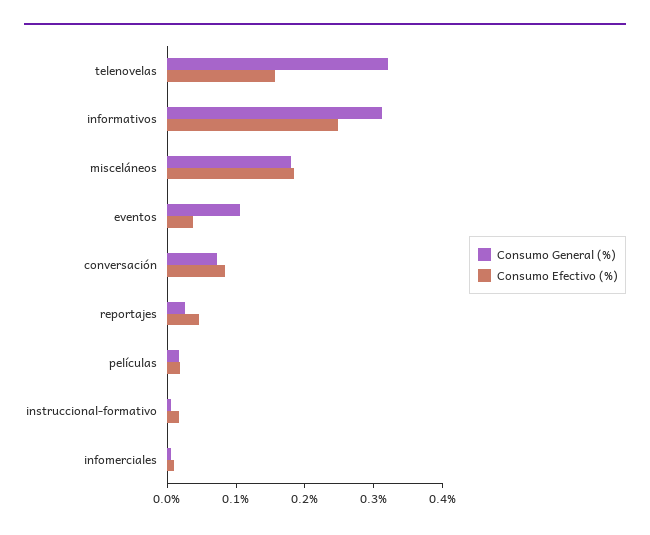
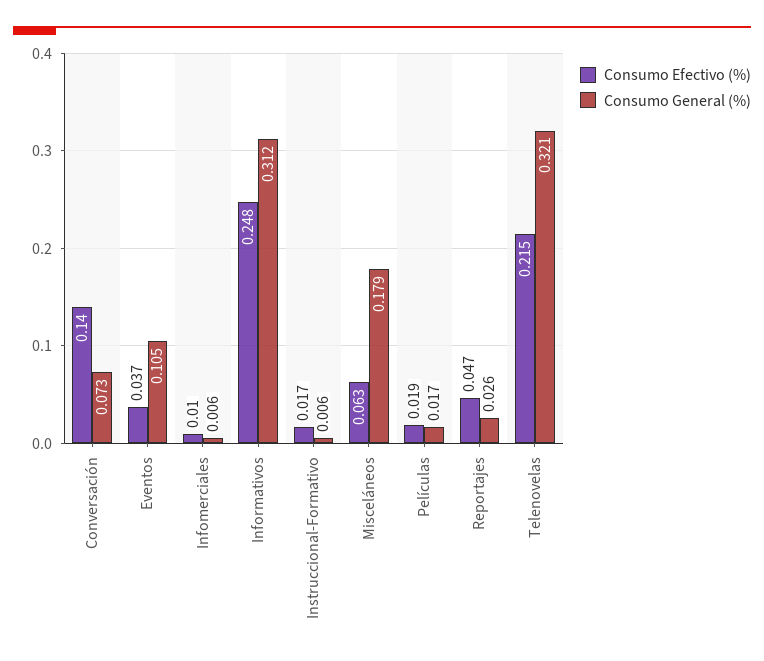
Consumo Efectivo (%), telenovelas: 0.16 -> 0.215
Consumo Efectivo (%), misceláneos: 0.18 -> 0.063
Consumo Efectivo (%), conversación: 0.08 -> 0.14

